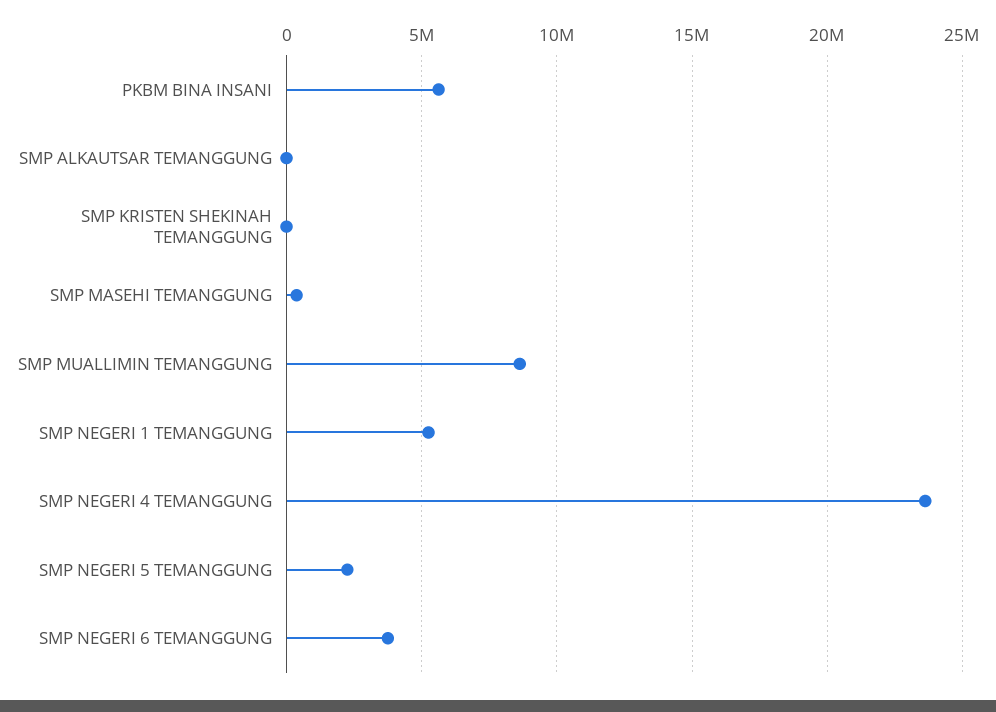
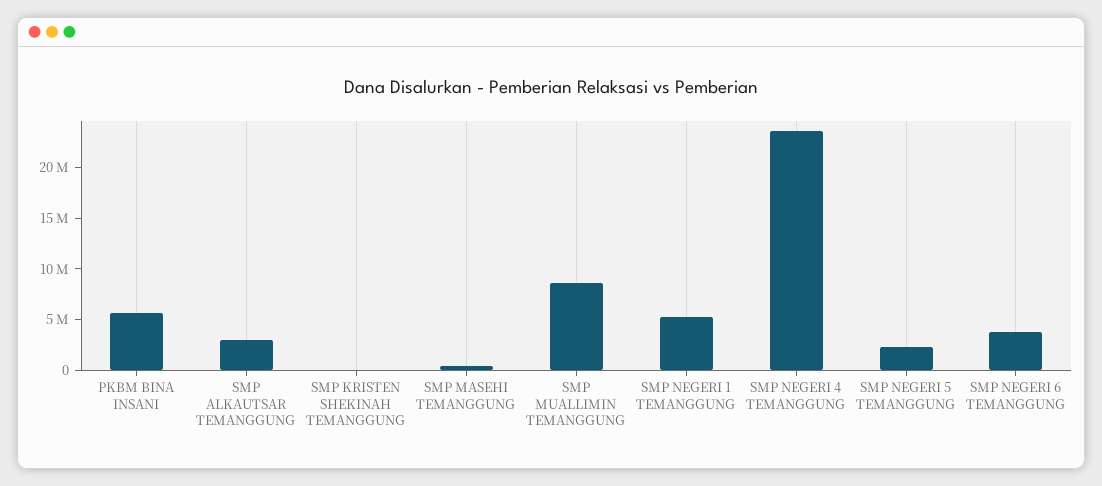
SMP ALKAUTSAR TEMANGGUNG: 0 -> 3000000

